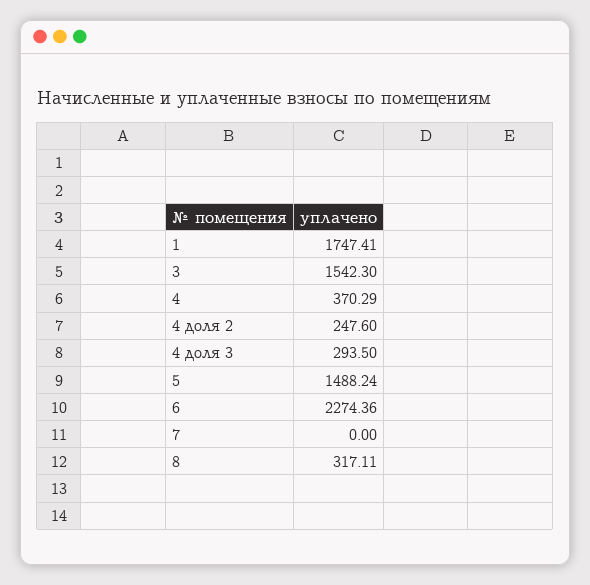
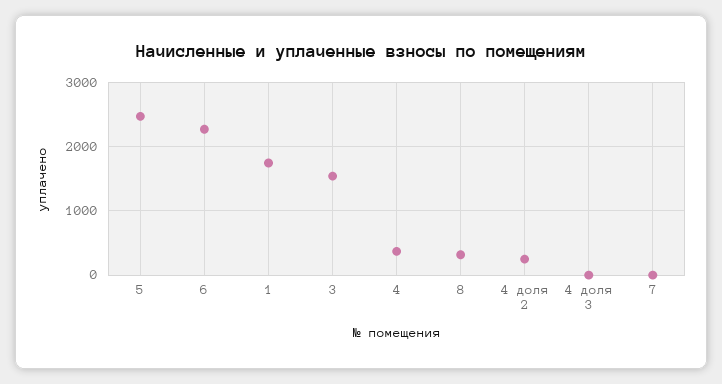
4 доля 3: 293.5 -> 0
5: 1488.24 -> 2500

